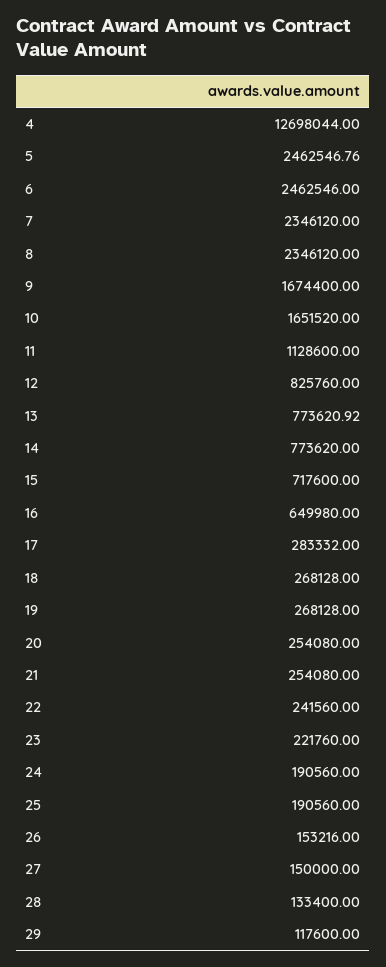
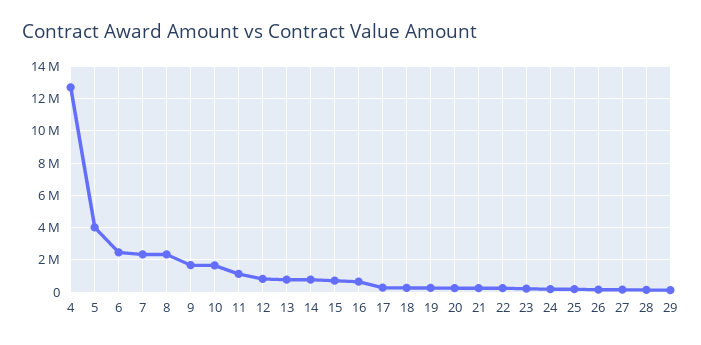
5: 2462546.76 -> 4000000

